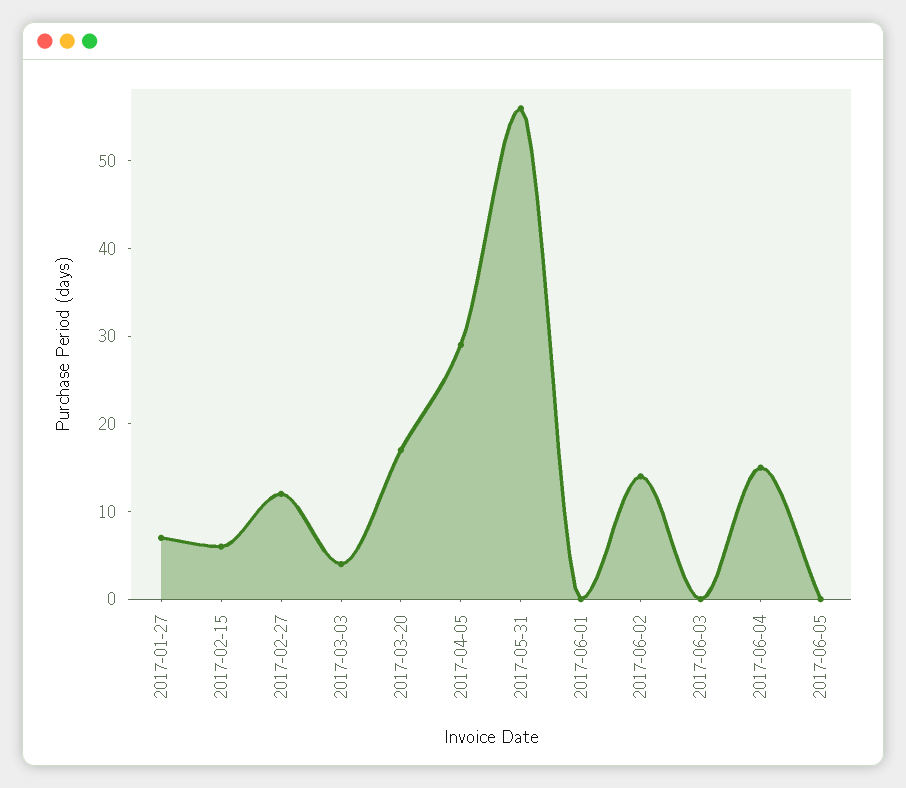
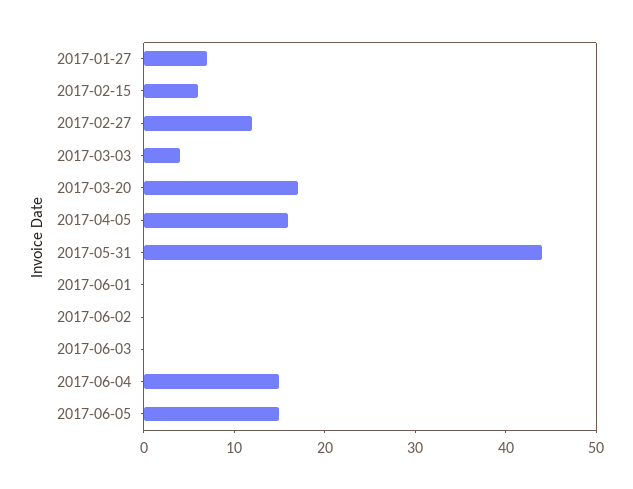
2017-04-05: 29 -> 16
2017-05-31: 56 -> 44
2017-06-02: 14 -> 0
2017-06-05: 0 -> 15

